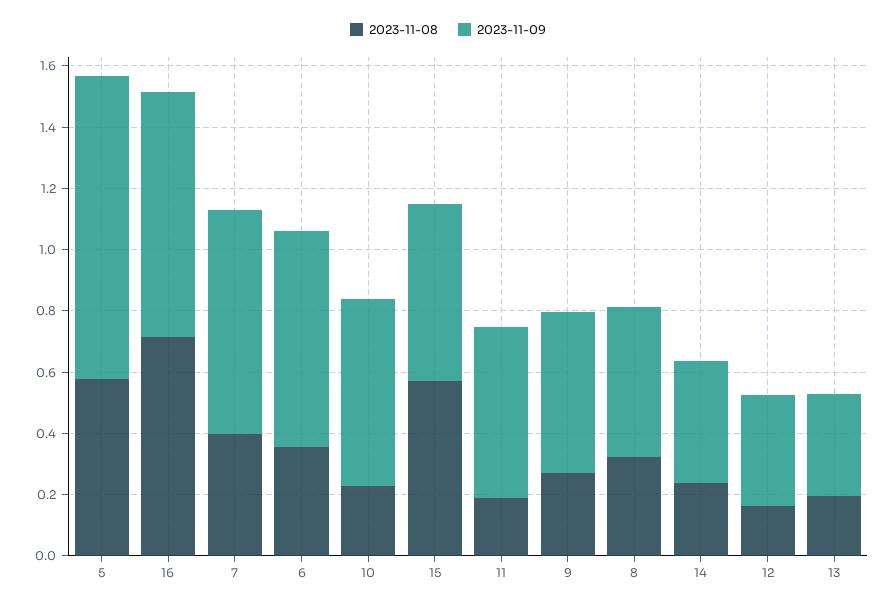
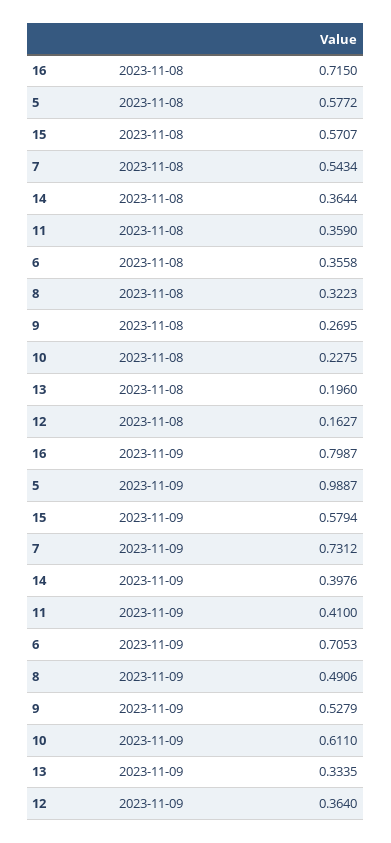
2023-11-08, 7: 0.4 -> 0.5434
2023-11-08, 11: 0.2 -> 0.359
2023-11-09, 11: 0.55 -> 0.41
2023-11-08, 14: 0.25 -> 0.3644

